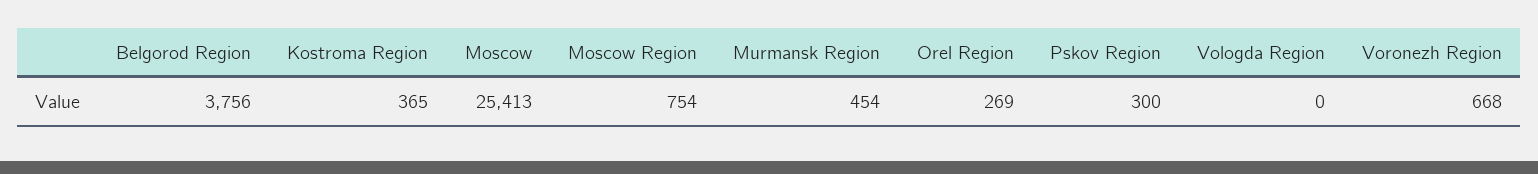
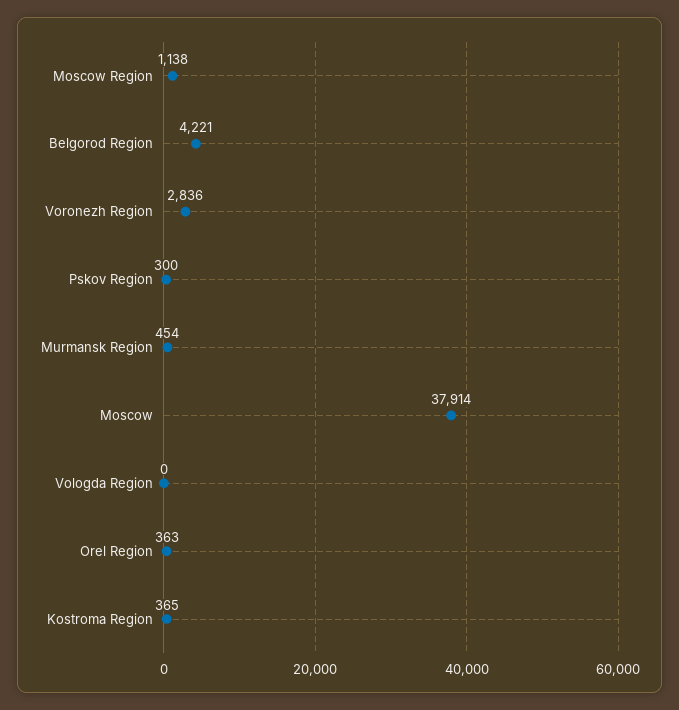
Belgorod Region: 3756 -> 4221
Moscow: 25413 -> 37914
Moscow Region: 754 -> 1138
Orel Region: 269 -> 363
Voronezh Region: 668 -> 2836

